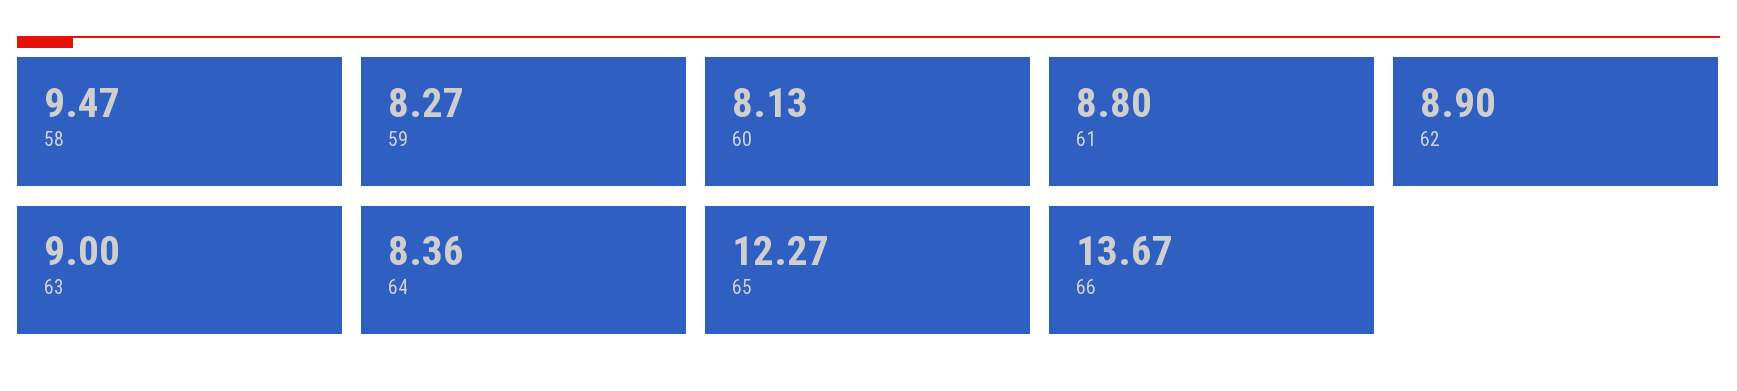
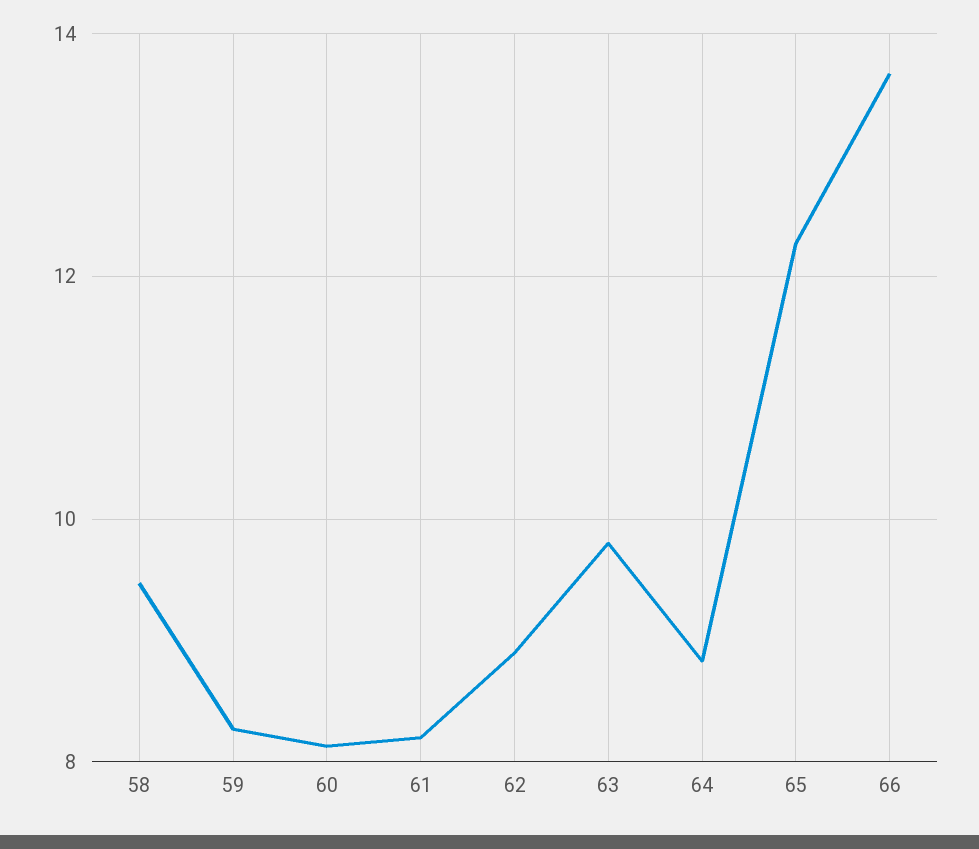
61: 8.8 -> 8.2
63: 9 -> 9.8
64: 8.36 -> 8.8

